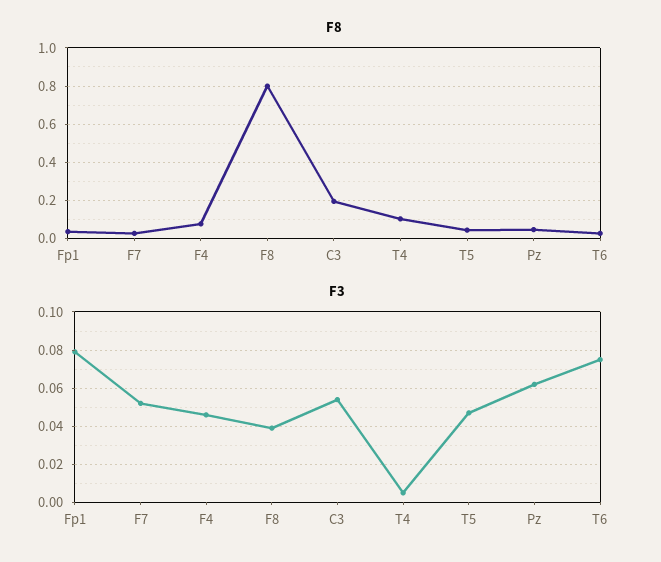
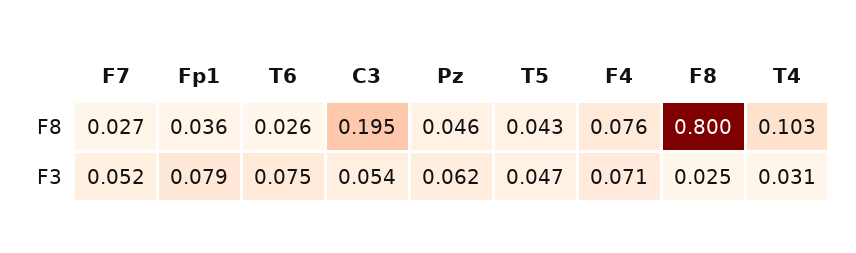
F3, F4: 0.045 -> 0.071
F3, F8: 0.04 -> 0.025
F3, T4: 0.005 -> 0.031

